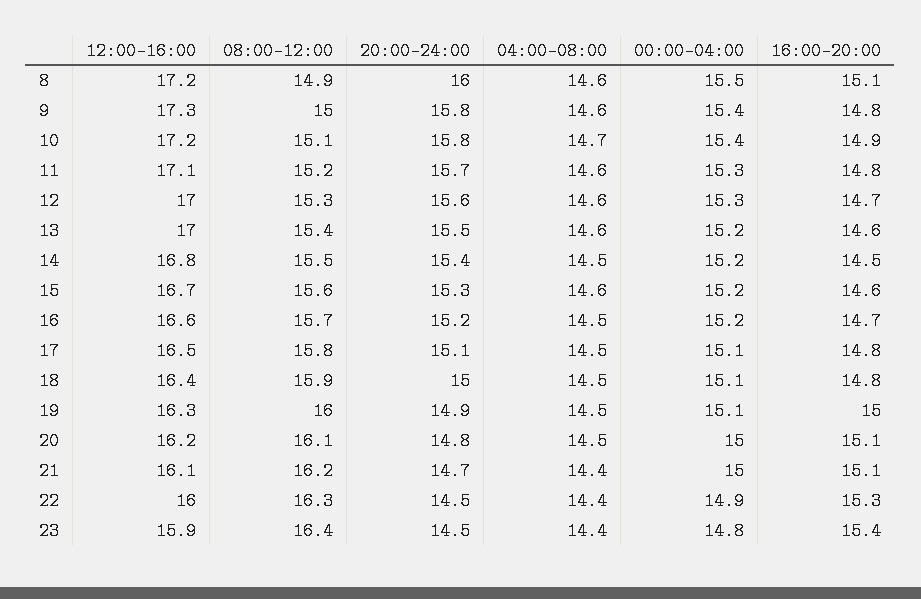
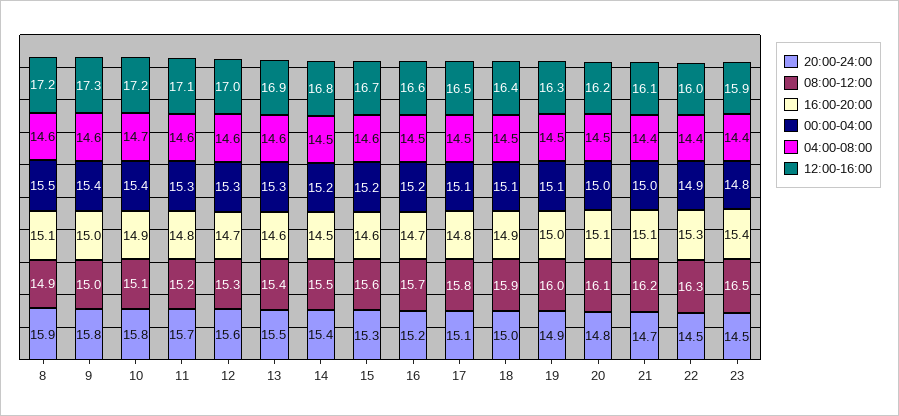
20:00-24:00, 8: 16 -> 15.9
16:00-20:00, 9: 14.8 -> 15
12:00-16:00, 13: 17 -> 16.9
00:00-04:00, 13: 15.2 -> 15.3
16:00-20:00, 18: 14.8 -> 14.9
08:00-12:00, 23: 16.4 -> 16.5

